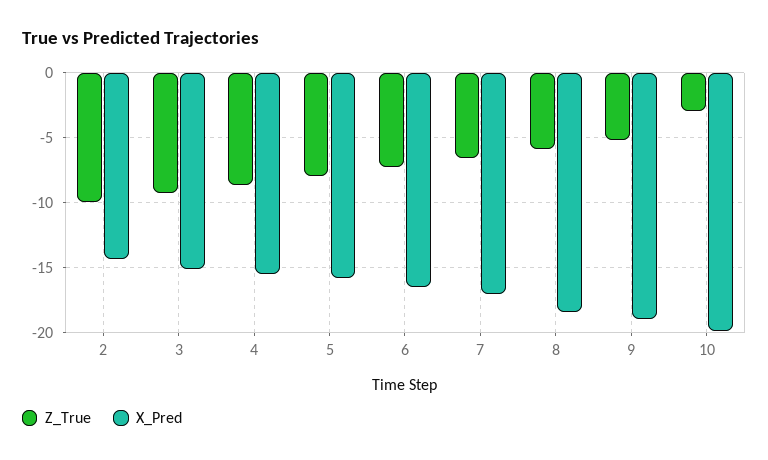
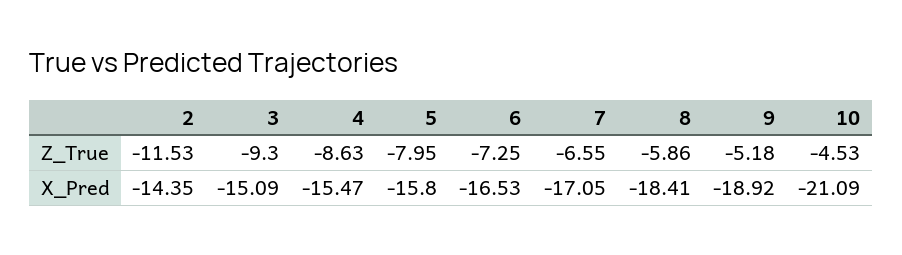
Z_True, 2: -10 -> -11.53
Z_True, 10: -3 -> -4.53
X_Pred, 10: -20 -> -21.09

